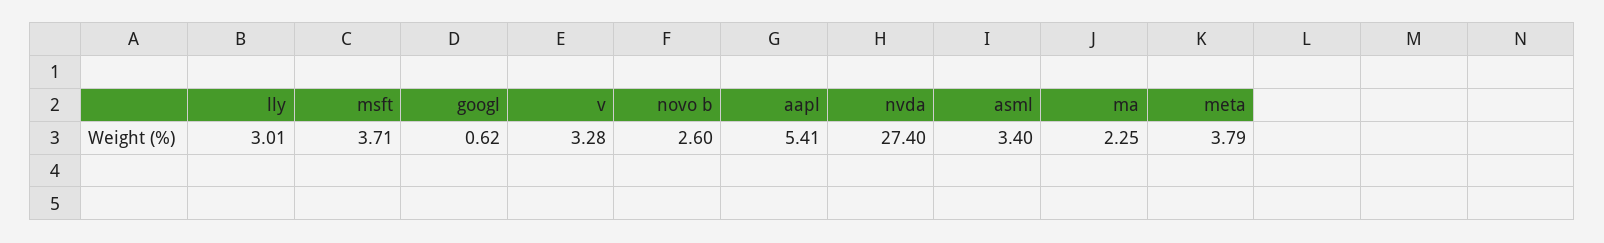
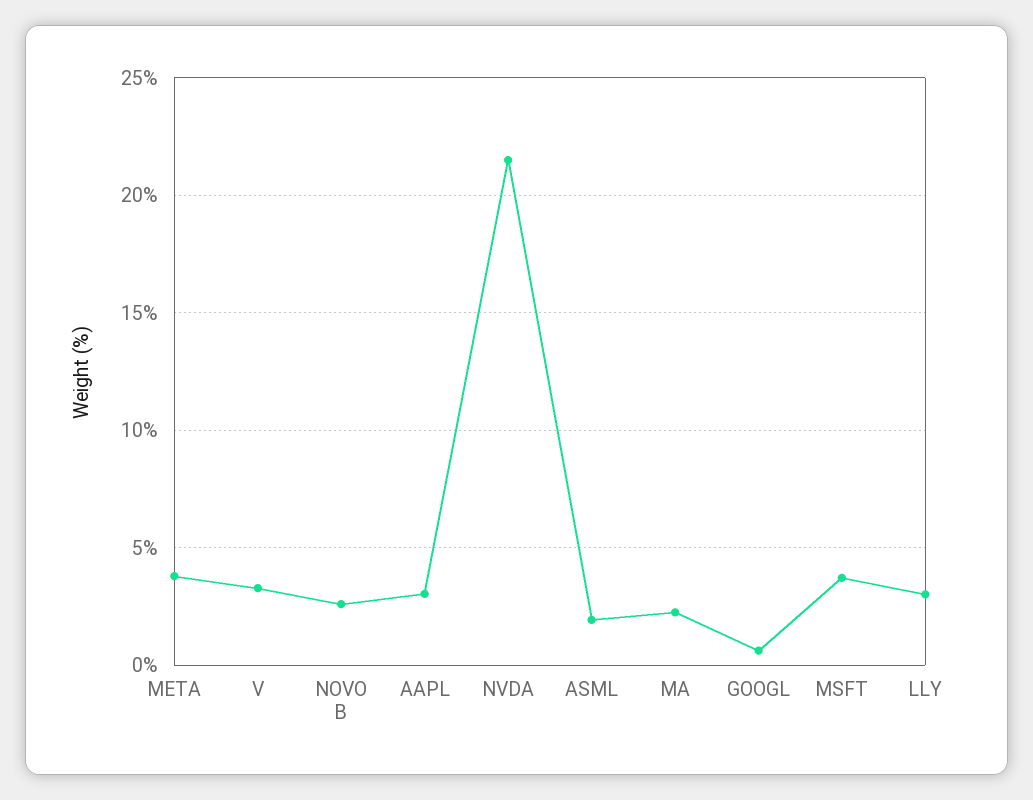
aapl: 5.41 -> 3
nvda: 27.4 -> 21.5
asml: 3.4 -> 2

